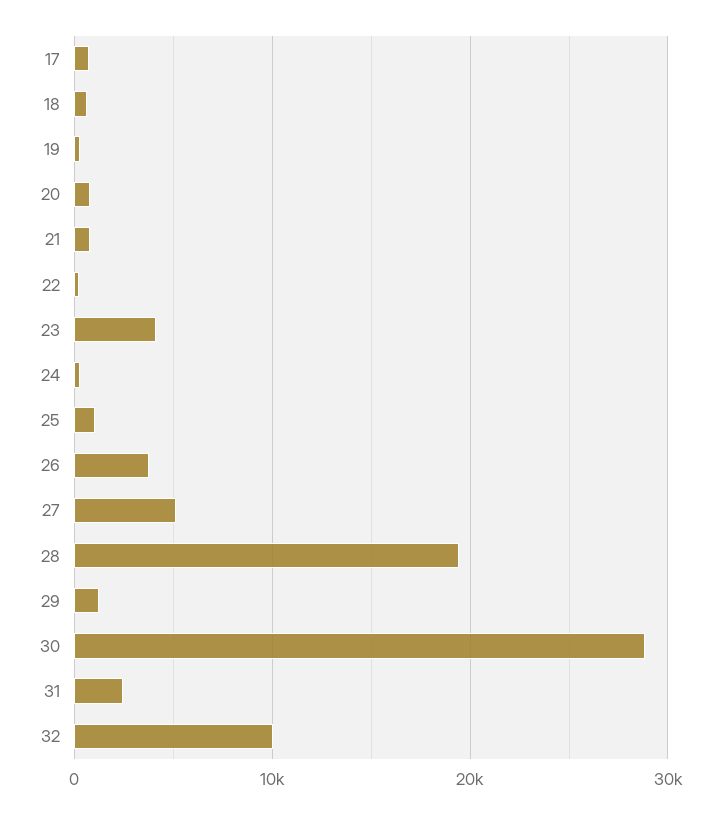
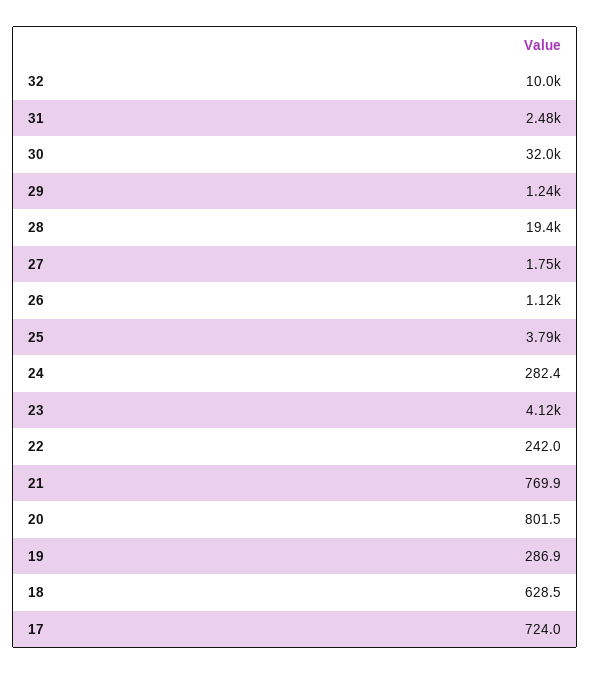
25: 1000 -> 3790
26: 4000 -> 1120
27: 5000 -> 1750
30: 29000 -> 32000

